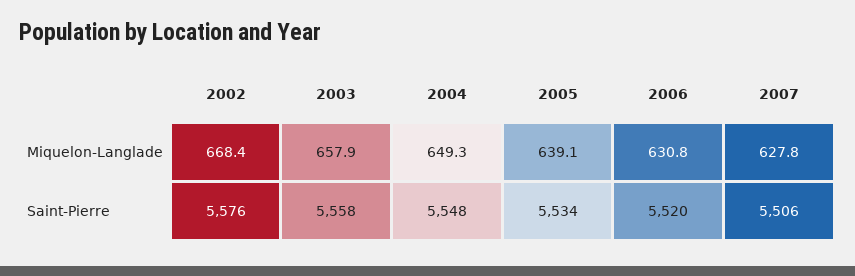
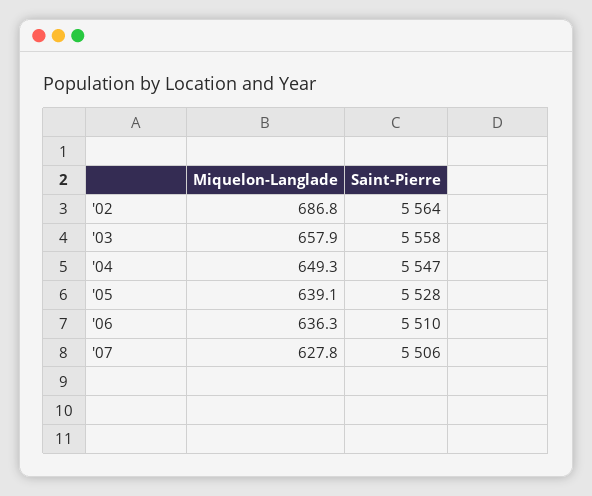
2002, Miquelon-Langlade: 668.4 -> 686.8
2006, Miquelon-Langlade: 630.8 -> 636.3
2002, Saint-Pierre: 5576 -> 5564
2004, Saint-Pierre: 5548 -> 5547
2005, Saint-Pierre: 5534 -> 5528
2006, Saint-Pierre: 5520 -> 5510

